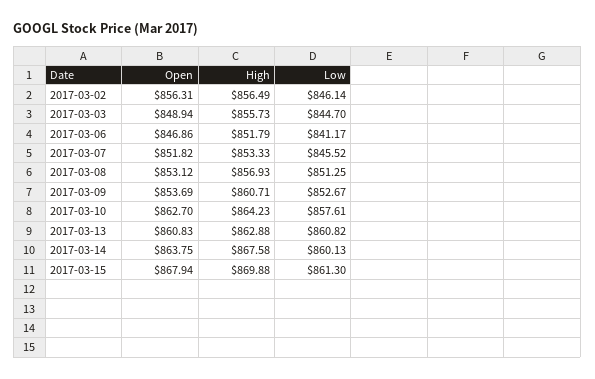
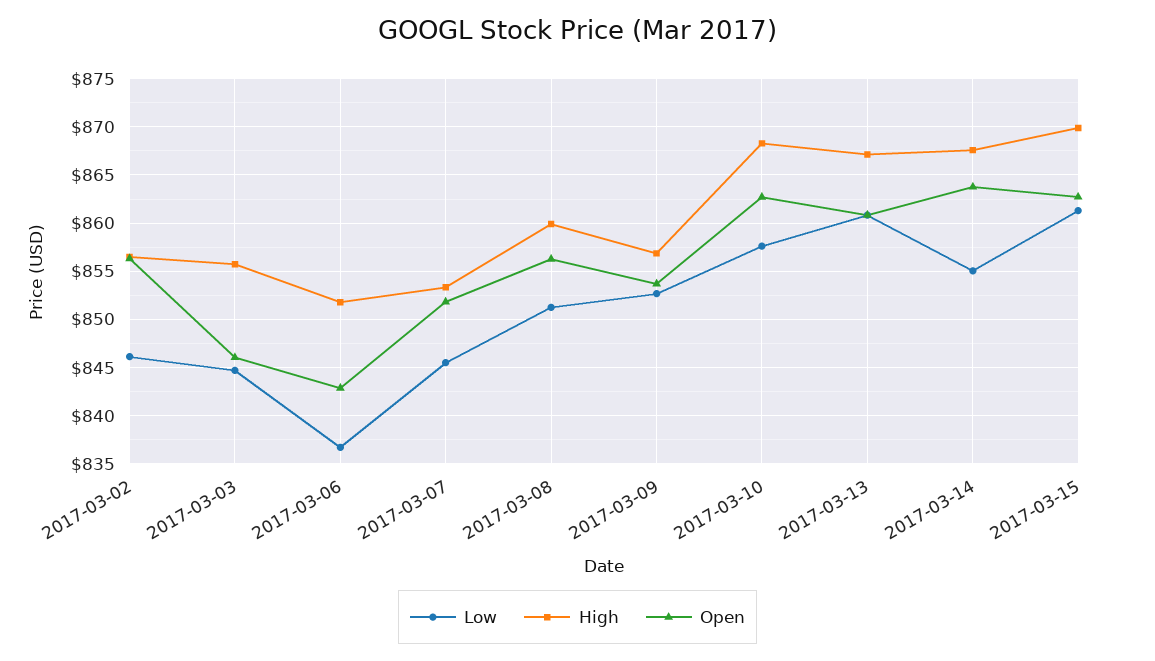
Open, 2017-03-03: 848.94 -> 846
Open, 2017-03-06: 846.86 -> 843
Low, 2017-03-06: 841.17 -> 837
Open, 2017-03-08: 853.12 -> 856
High, 2017-03-08: 856.93 -> 860
High, 2017-03-09: 860.71 -> 857
High, 2017-03-10: 864.23 -> 868
High, 2017-03-13: 862.88 -> 867
Low, 2017-03-14: 860.13 -> 855
Open, 2017-03-15: 867.94 -> 863

